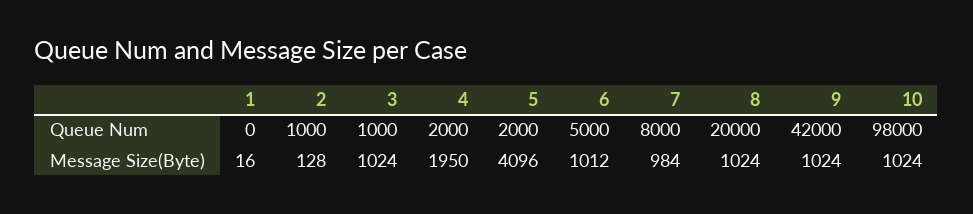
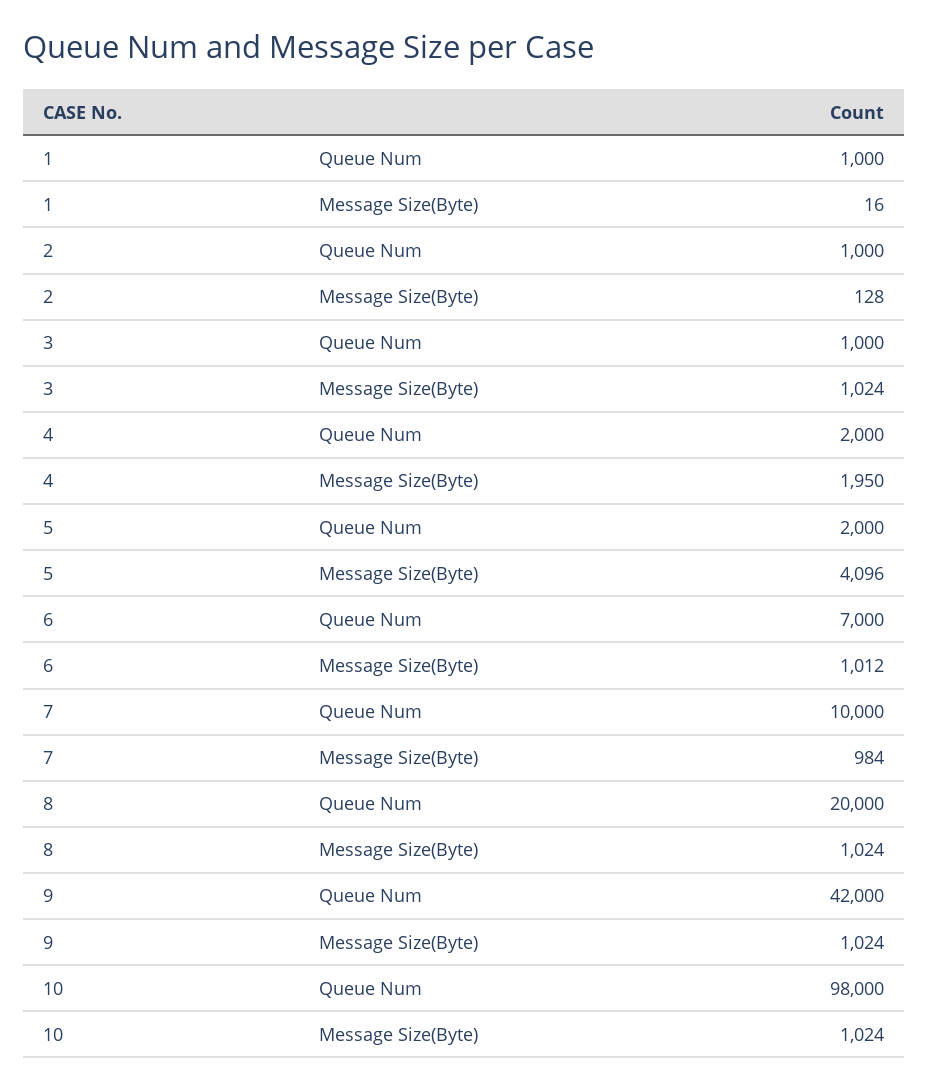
1, Queue Num: 0 -> 1000
6, Queue Num: 5000 -> 7000
7, Queue Num: 8000 -> 10000

